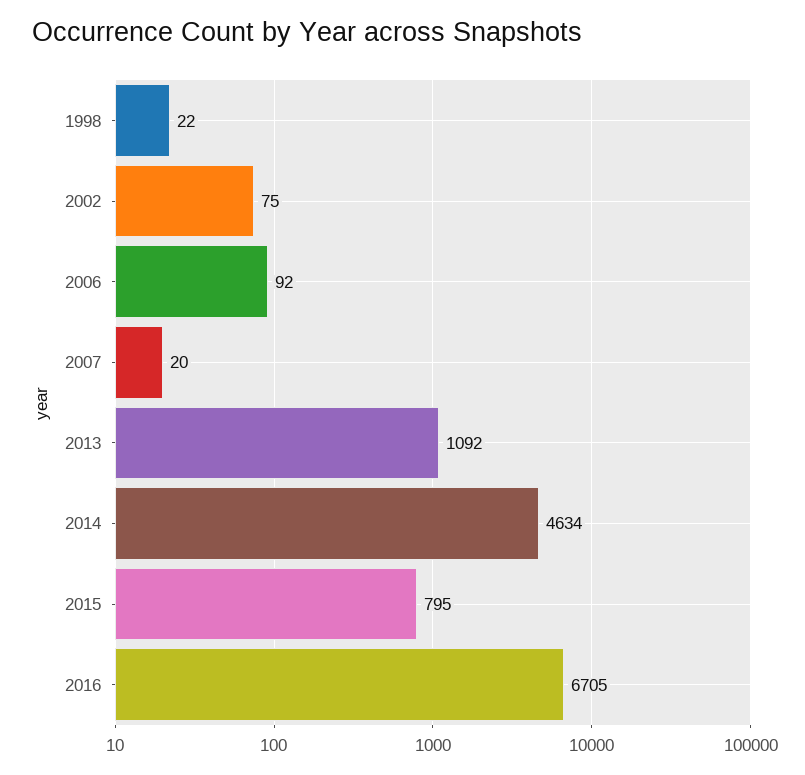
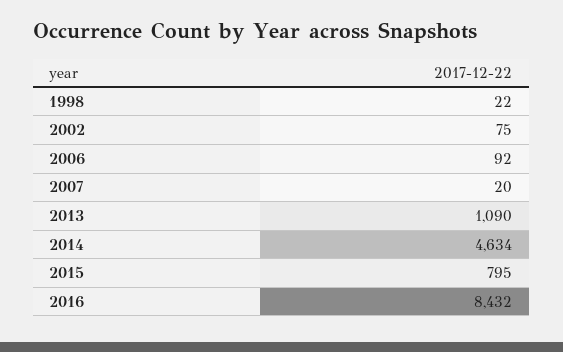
2013: 1092 -> 1090
2016: 6705 -> 8432

